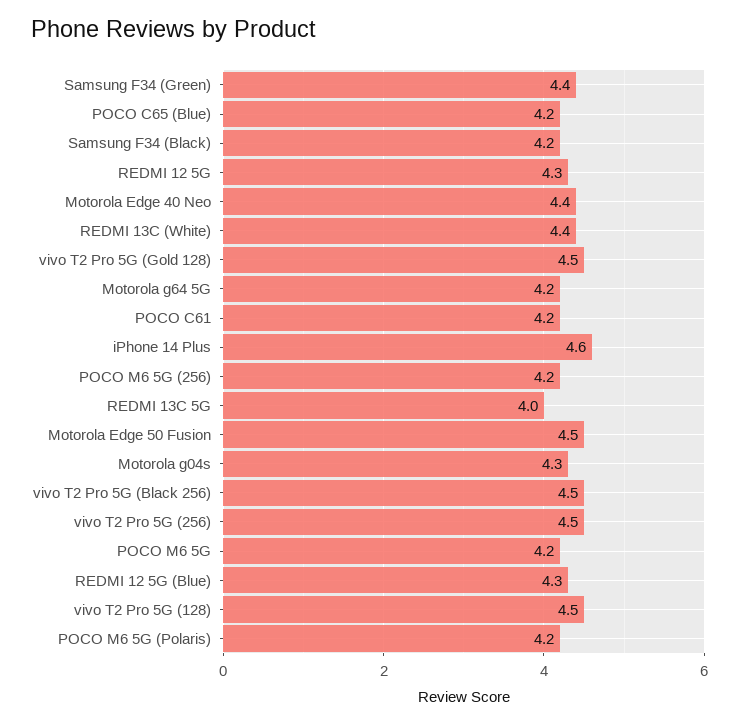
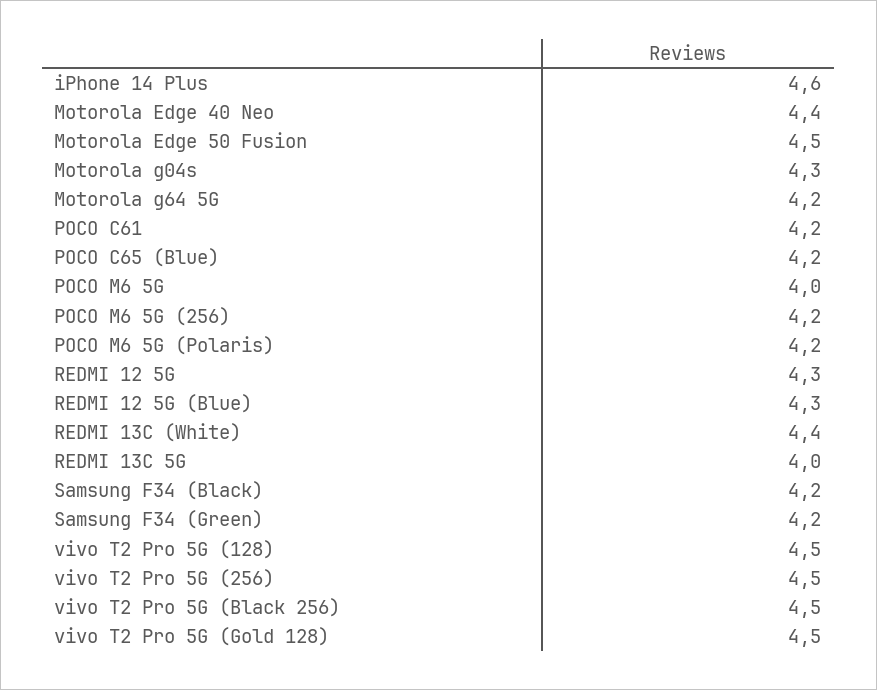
Samsung F34 (Green): 4.4 -> 4.2
POCO M6 5G: 4.2 -> 4

